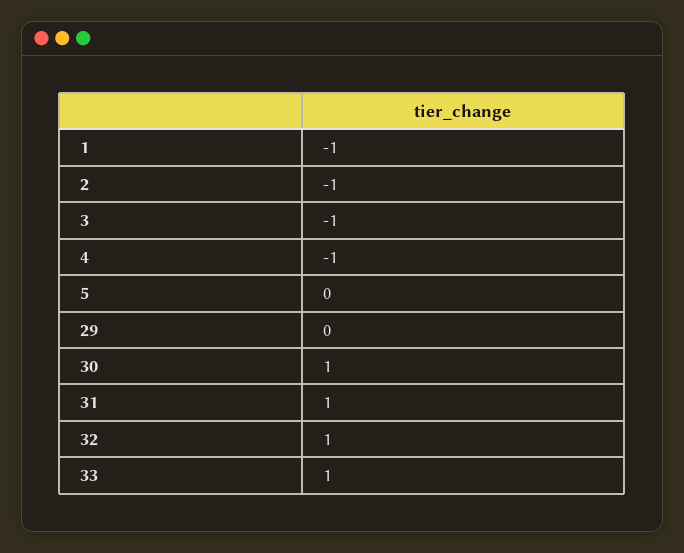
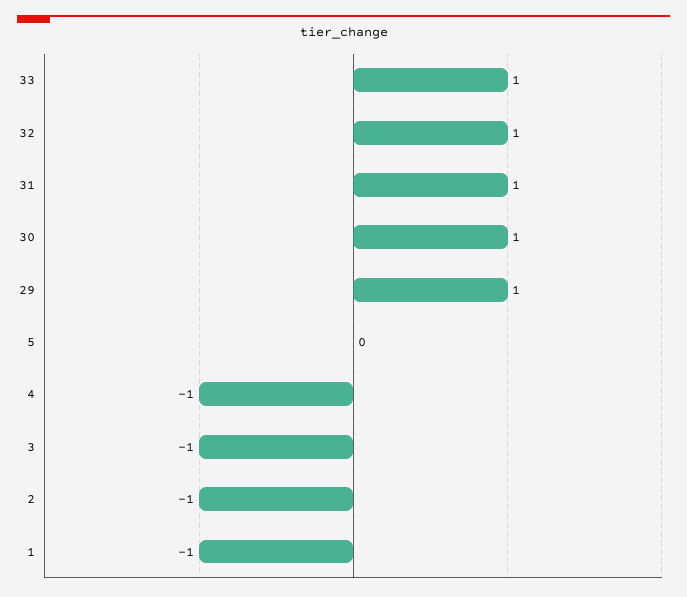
29: 0 -> 1

